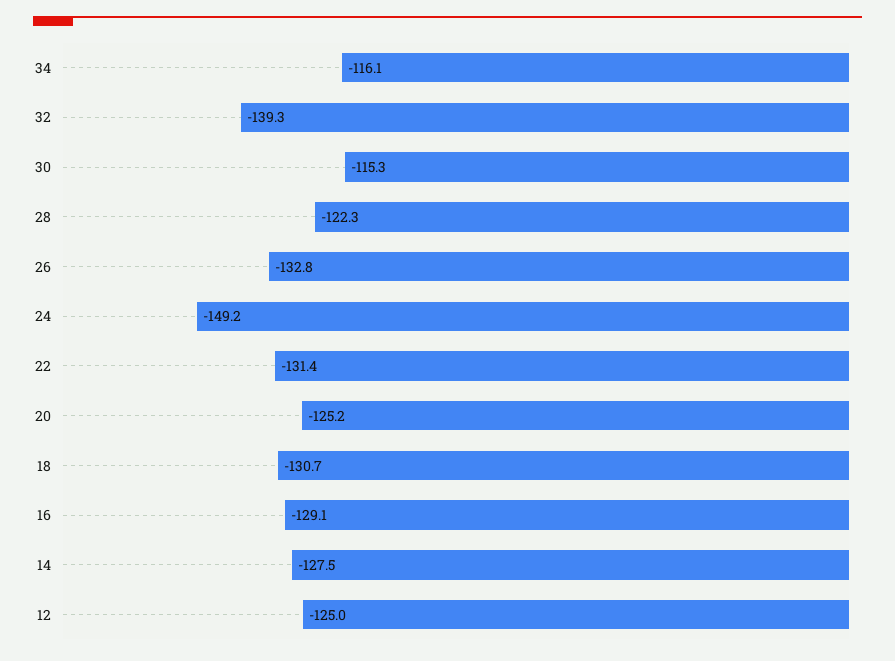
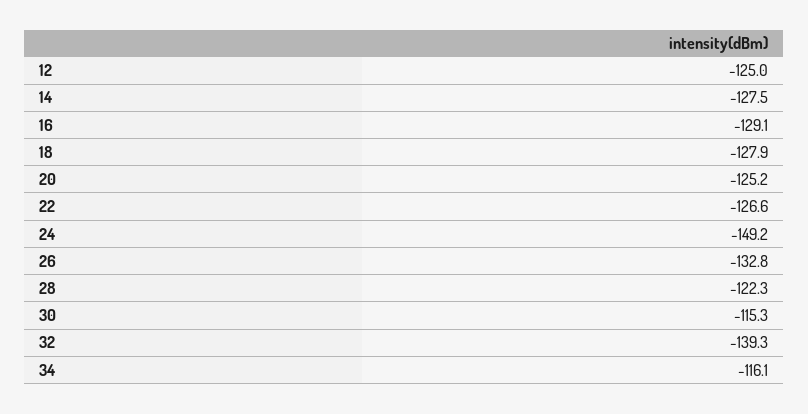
22: -131.4 -> -126.6
18: -130.7 -> -127.9

